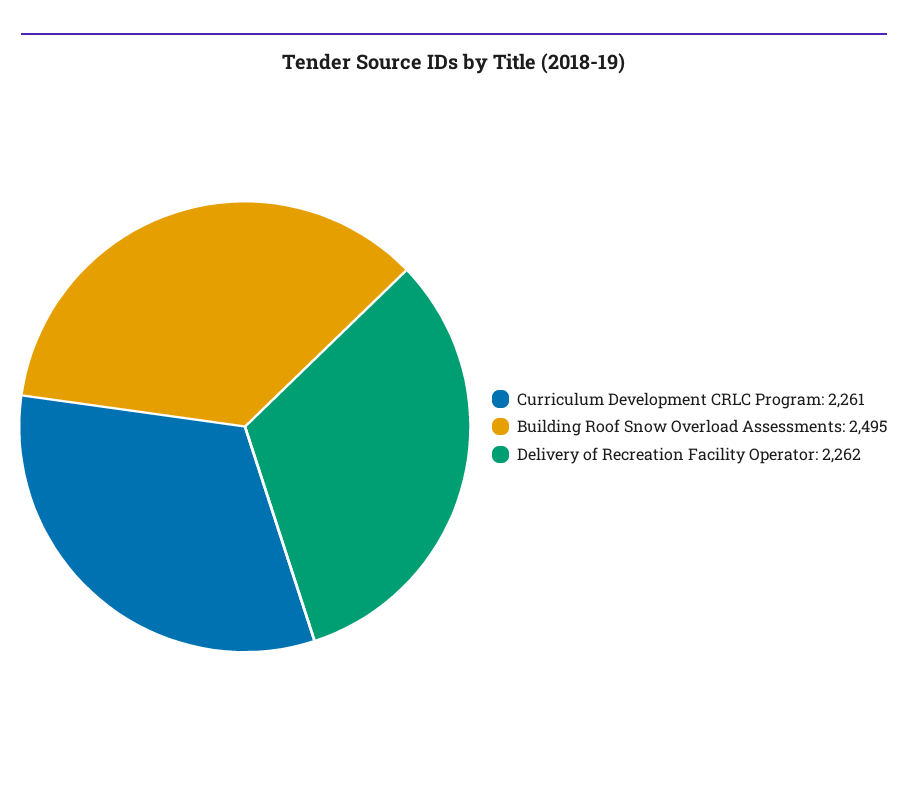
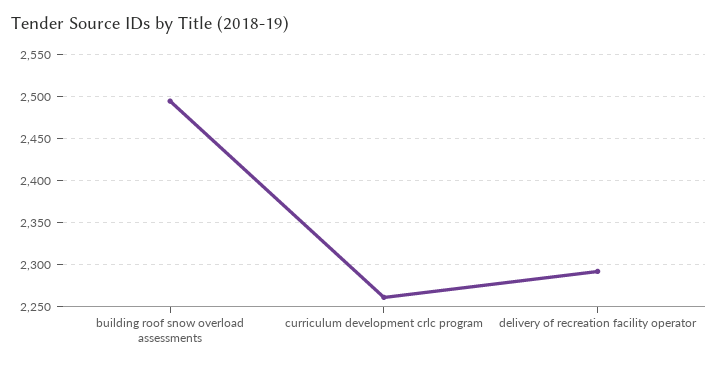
Delivery of Recreation Facility Operator: 2262 -> 2290

